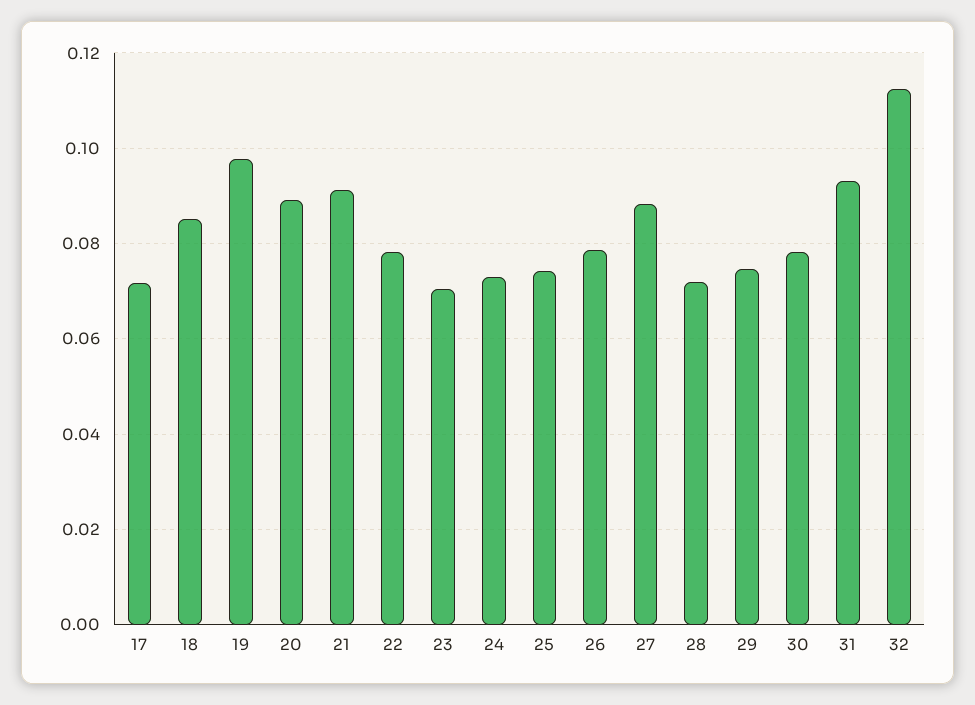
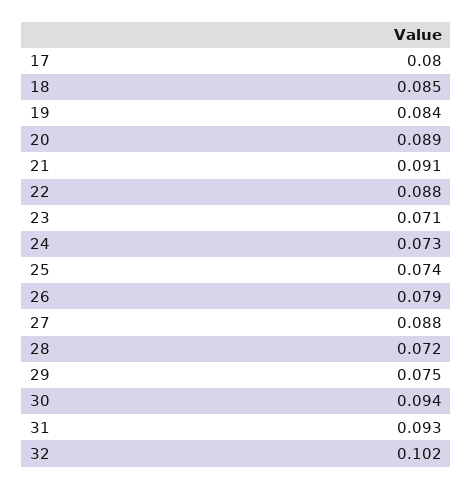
17: 0.072 -> 0.08
19: 0.098 -> 0.084
22: 0.078 -> 0.088
30: 0.078 -> 0.094
32: 0.112 -> 0.102

